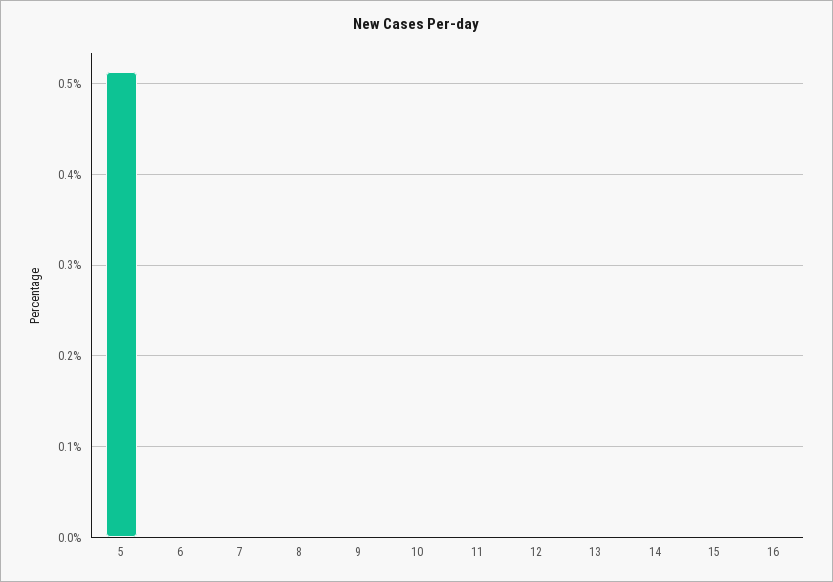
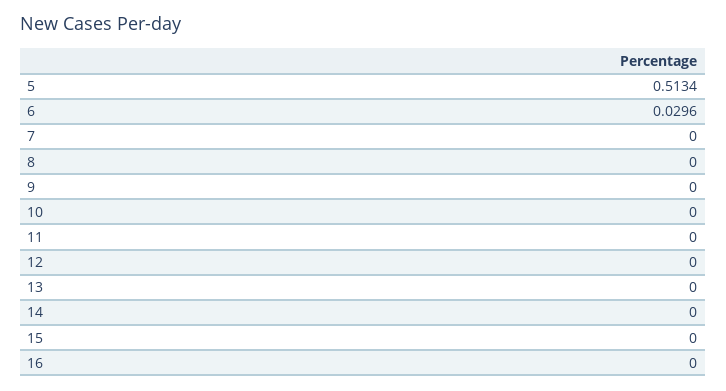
6: 0 -> 0.0296

